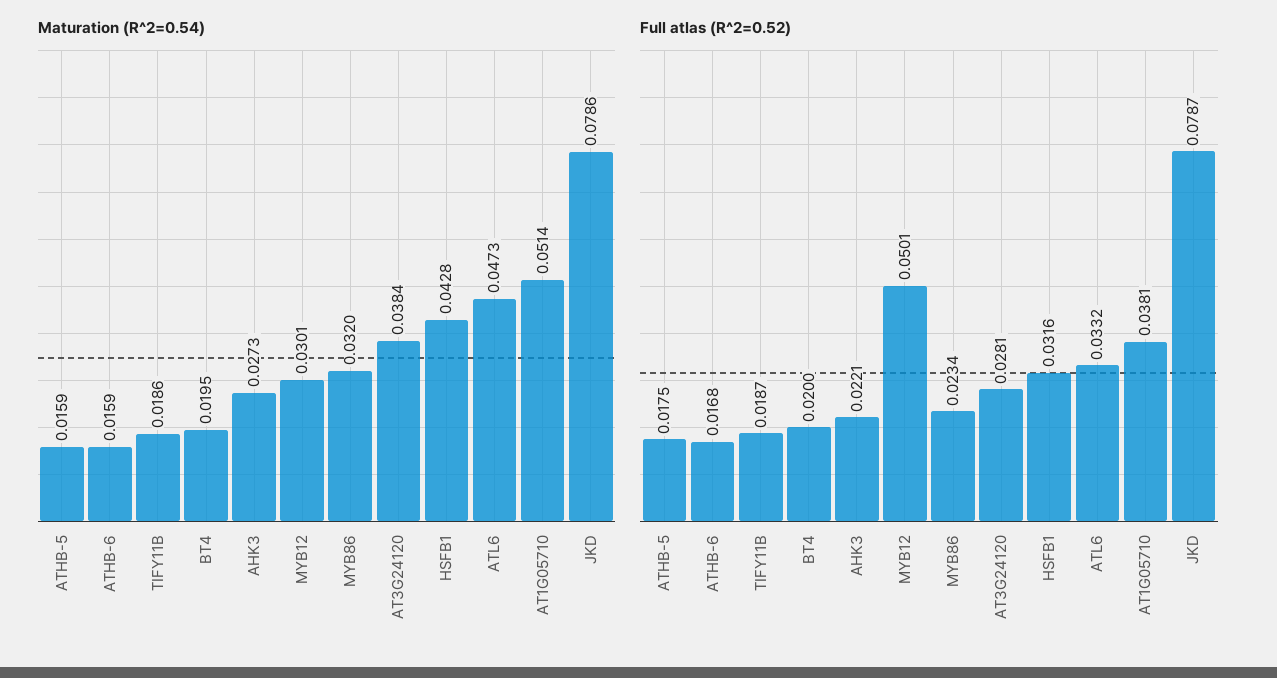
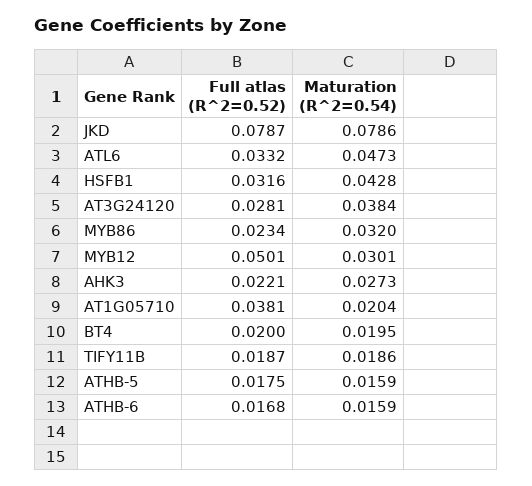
Maturation (R^2=0.54), AT1G05710: 0.0514 -> 0.0204

